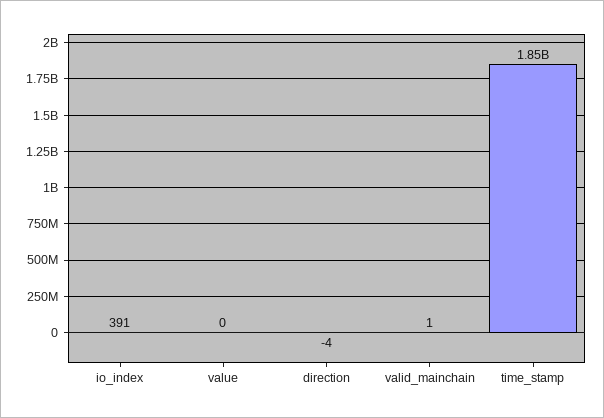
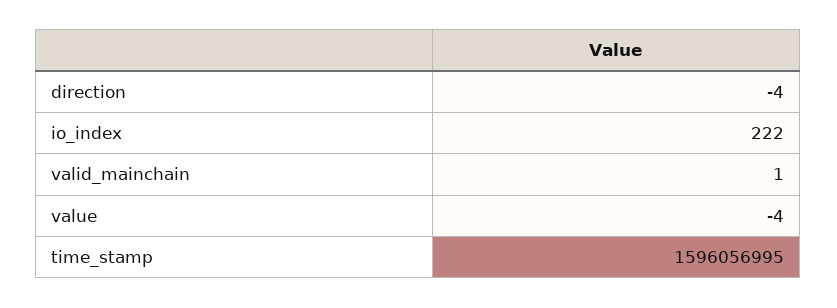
io_index: 391 -> 222
value: 0 -> -4
time_stamp: 1850000000 -> 1596056995

